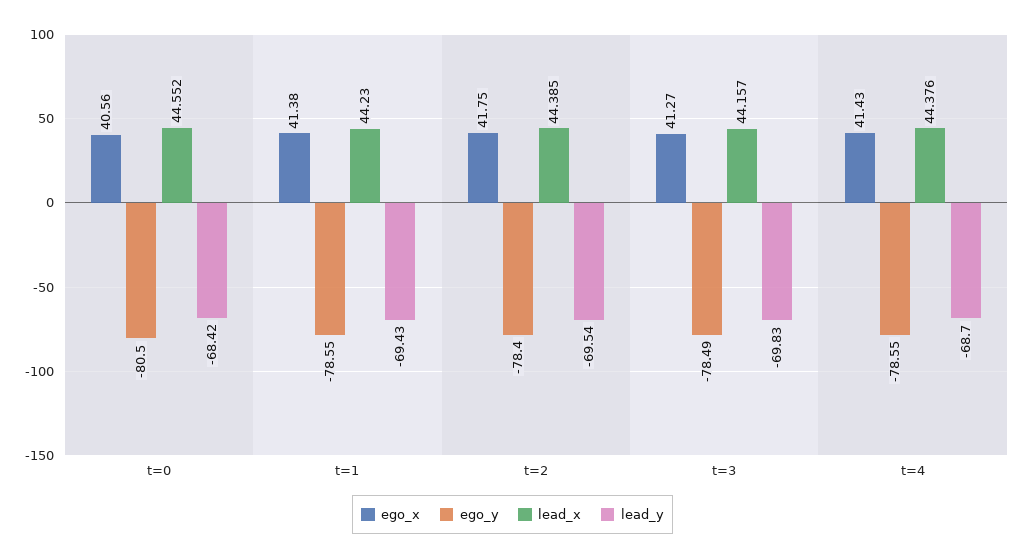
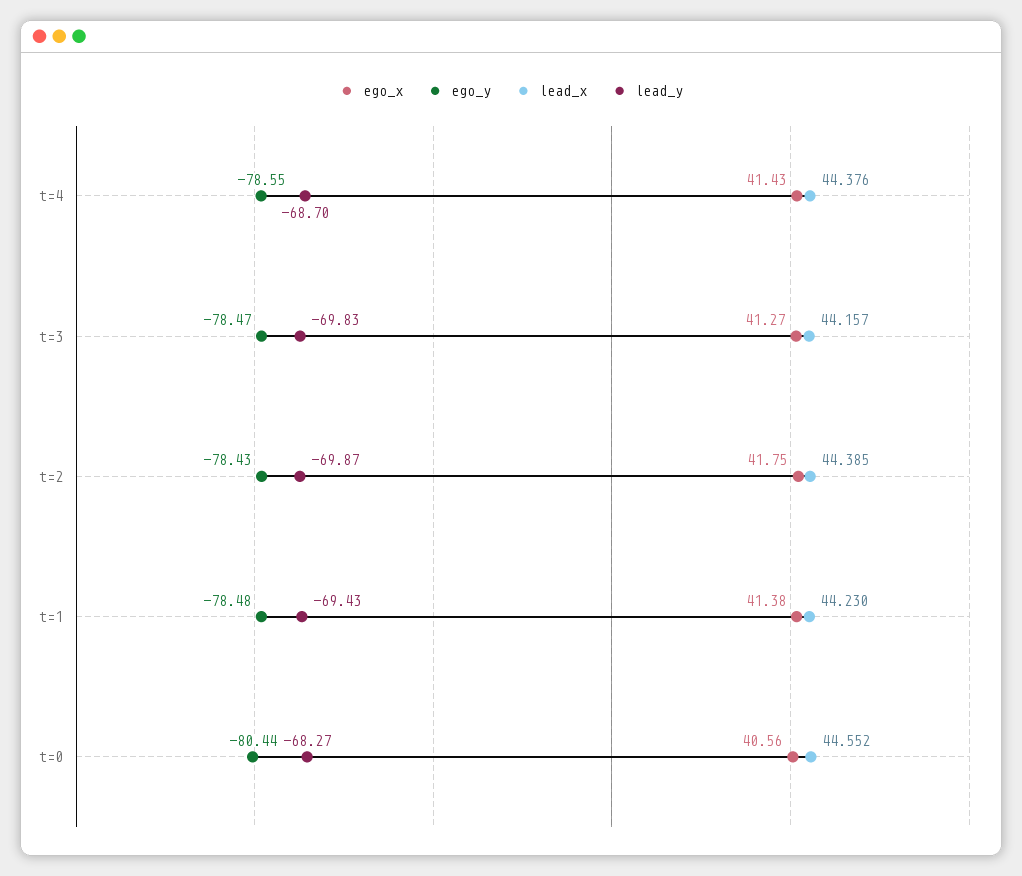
ego_y, t=0: -80.5 -> -80.44
lead_y, t=0: -68.42 -> -68.27
ego_y, t=1: -78.55 -> -78.48
ego_y, t=2: -78.4 -> -78.43
lead_y, t=2: -69.54 -> -69.87
ego_y, t=3: -78.49 -> -78.47

